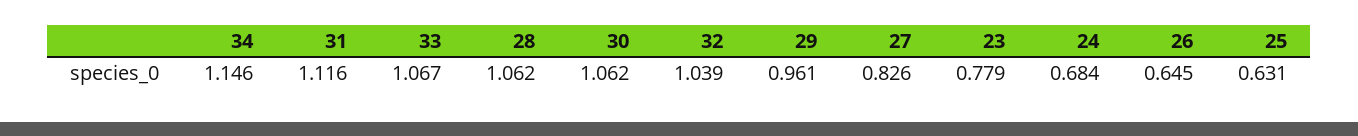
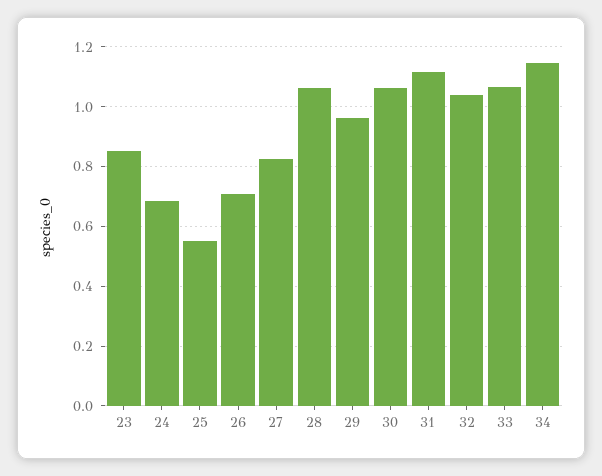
23: 0.779 -> 0.85
26: 0.645 -> 0.7
25: 0.631 -> 0.55

